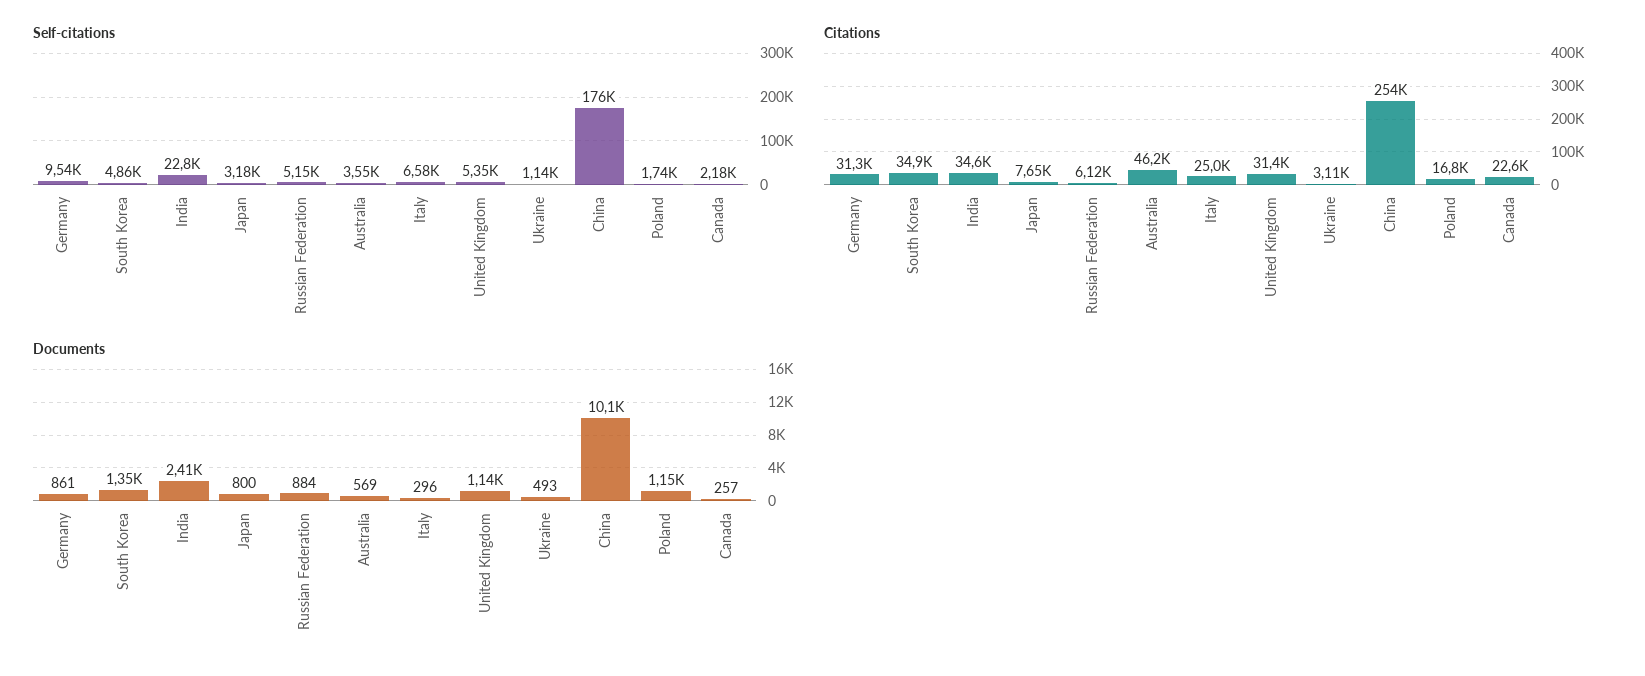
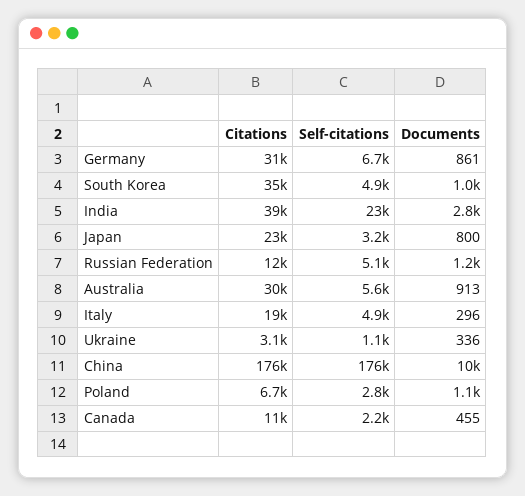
Self-citations, Germany: 9540 -> 6700
Self-citations, Australia: 3550 -> 5600
Self-citations, Italy: 6580 -> 4900
Self-citations, United Kingdom: 5350 -> none
Self-citations, Poland: 1740 -> 2800
Citations, India: 34600 -> 39000
Citations, Japan: 7650 -> 23000
Citations, Russian Federation: 6120 -> 12000
Citations, Australia: 46200 -> 30000
Citations, Italy: 25000 -> 19000
Citations, United Kingdom: 31400 -> none
Citations, China: 254000 -> 176000
Citations, Poland: 16800 -> 6700
Citations, Canada: 22600 -> 11000
Documents, South Korea: 1350 -> 1000
Documents, India: 2410 -> 2800
Documents, Russian Federation: 884 -> 1200
Documents, Australia: 569 -> 913
Documents, United Kingdom: 1140 -> none
Documents, Ukraine: 493 -> 336
Documents, Canada: 257 -> 455

